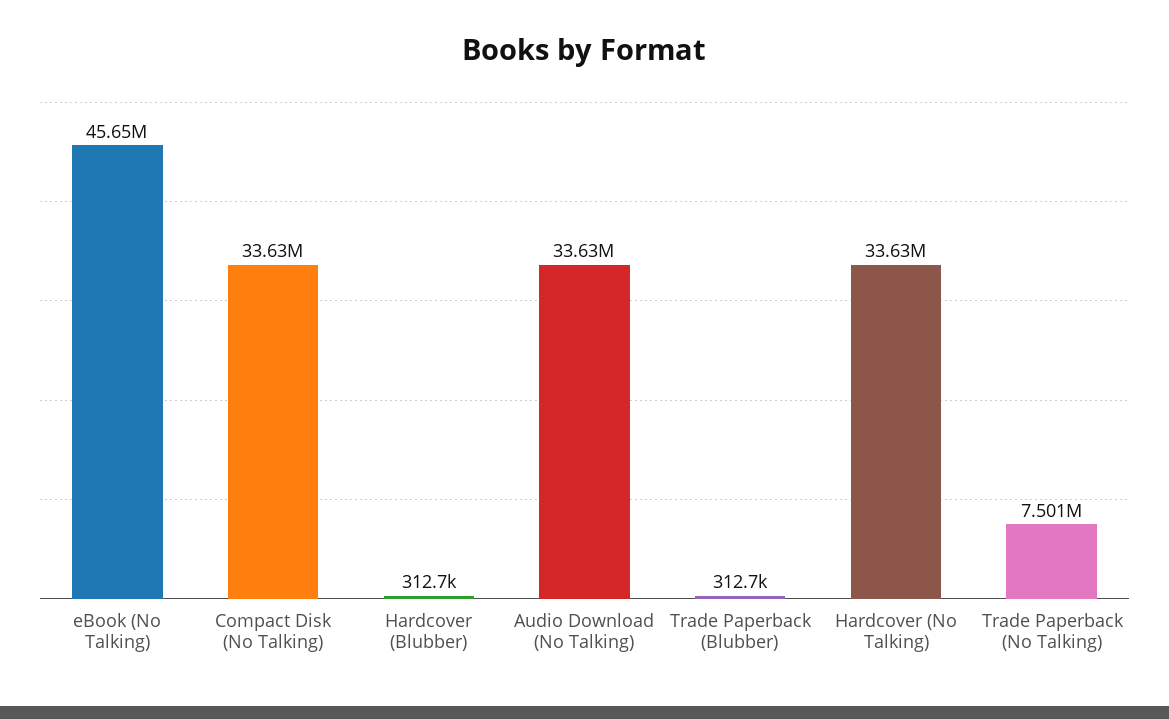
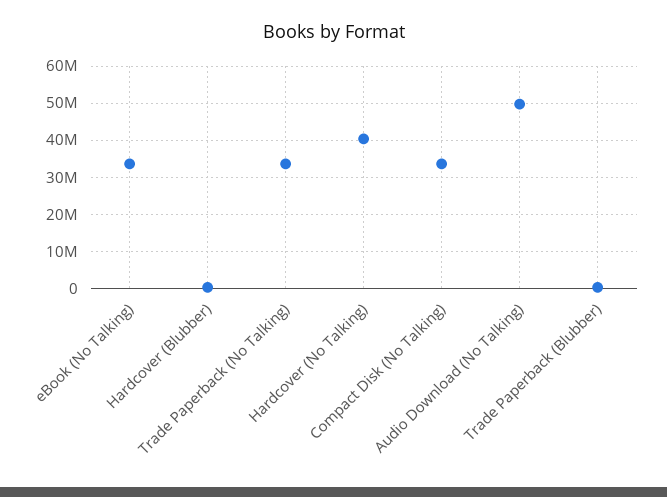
eBook (No Talking): 45650000 -> 34000000
Audio Download (No Talking): 33630000 -> 50000000
Hardcover (No Talking): 33630000 -> 40000000
Trade Paperback (No Talking): 7501000 -> 34000000

